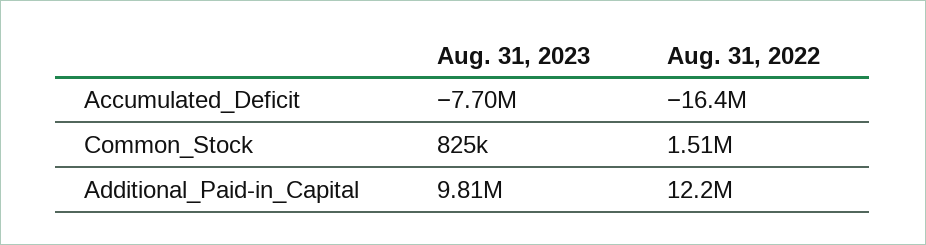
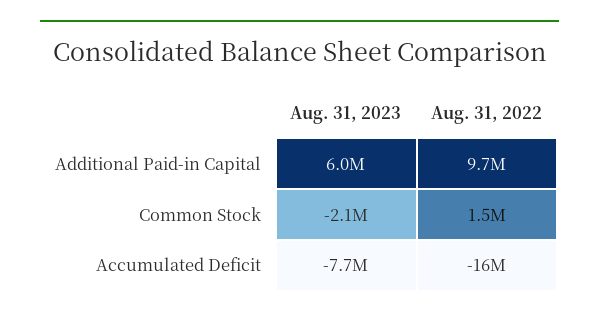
Aug. 31, 2023, Common_Stock: 825000 -> -2100000
Aug. 31, 2023, Additional_Paid-in_Capital: 9810000 -> 6000000
Aug. 31, 2022, Additional_Paid-in_Capital: 12200000 -> 9700000

